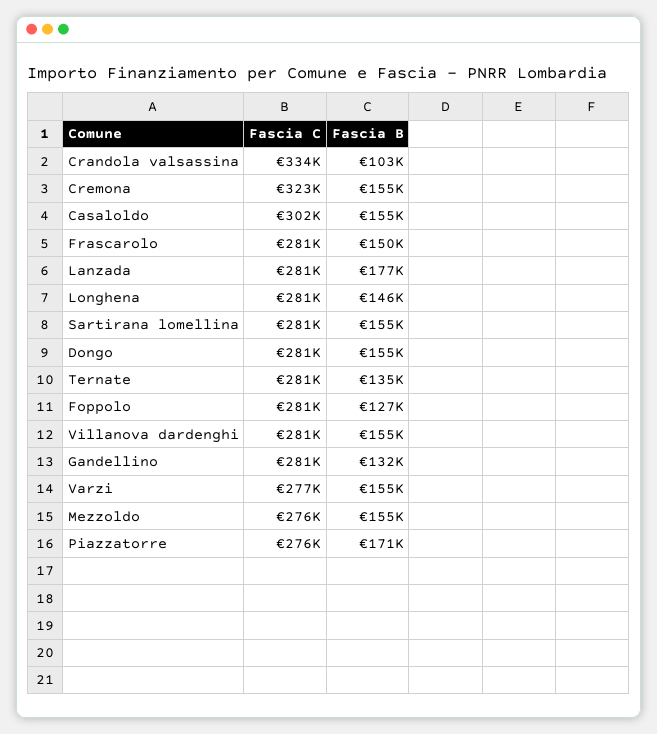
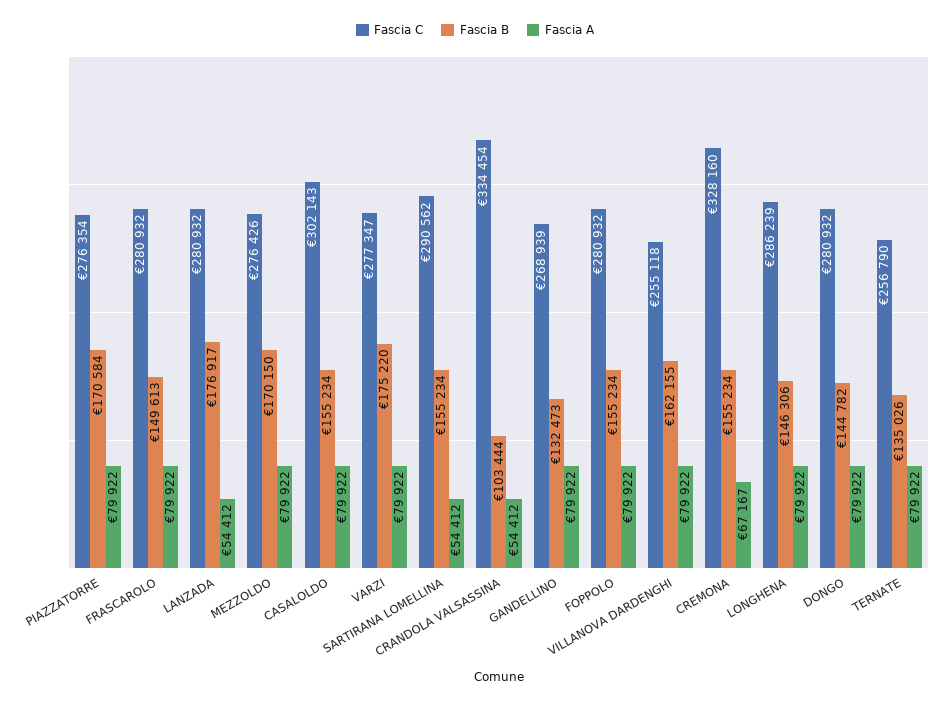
Fascia C, Cremona: 323000 -> 328160
Fascia C, Longhena: 281000 -> 286239
Fascia C, Sartirana lomellina: 281000 -> 290562
Fascia B, Dongo: 155000 -> 144782
Fascia C, Ternate: 281000 -> 256790
Fascia B, Foppolo: 127000 -> 155234
Fascia C, Villanova dardenghi: 281000 -> 255118
Fascia B, Villanova dardenghi: 155000 -> 162155
Fascia C, Gandellino: 281000 -> 268939
Fascia B, Varzi: 155000 -> 175220
Fascia B, Mezzoldo: 155000 -> 170150
Fascia A, Piazzatorre: none -> 79922
Fascia A, Frascarolo: none -> 79922
Fascia A, Lanzada: none -> 54412
Fascia A, Mezzoldo: none -> 79922
Fascia A, Casaloldo: none -> 79922
Fascia A, Varzi: none -> 79922
Fascia A, Sartirana lomellina: none -> 54412
Fascia A, Crandola valsassina: none -> 54412
Fascia A, Gandellino: none -> 79922
Fascia A, Foppolo: none -> 79922
Fascia A, Villanova dardenghi: none -> 79922
Fascia A, Cremona: none -> 67167
Fascia A, Longhena: none -> 79922
Fascia A, Dongo: none -> 79922
Fascia A, Ternate: none -> 79922

